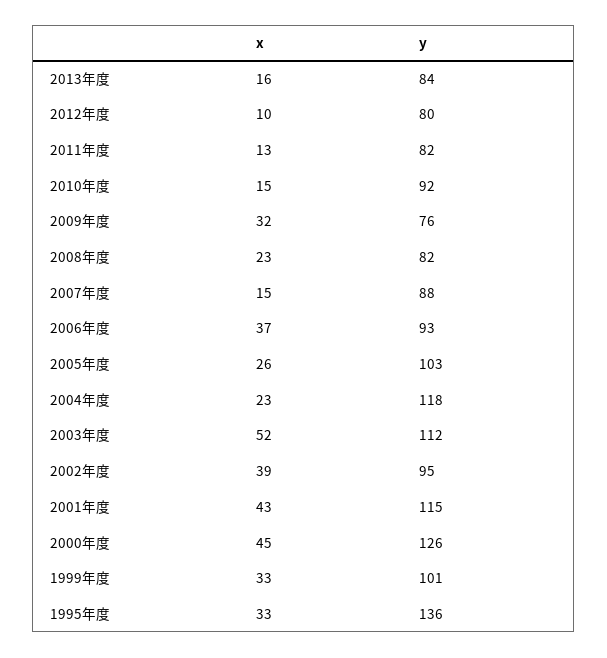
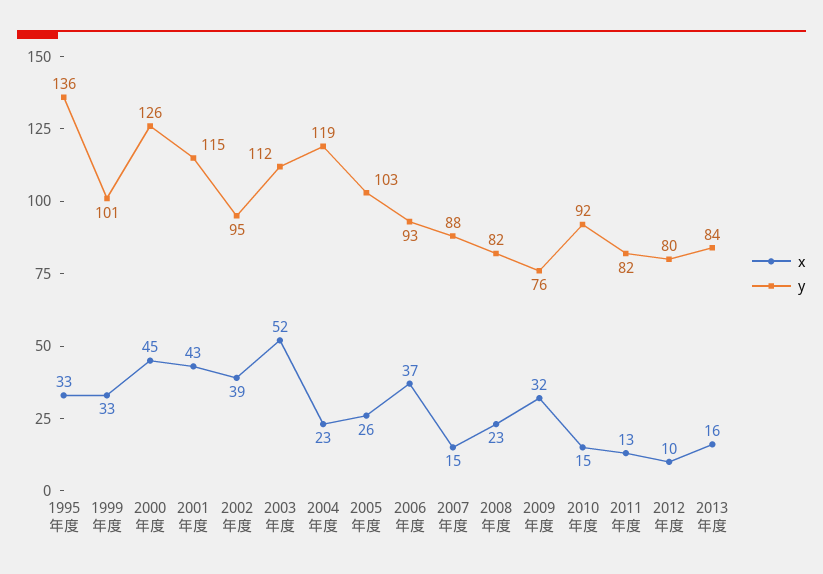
y, 2004年度: 118 -> 119

